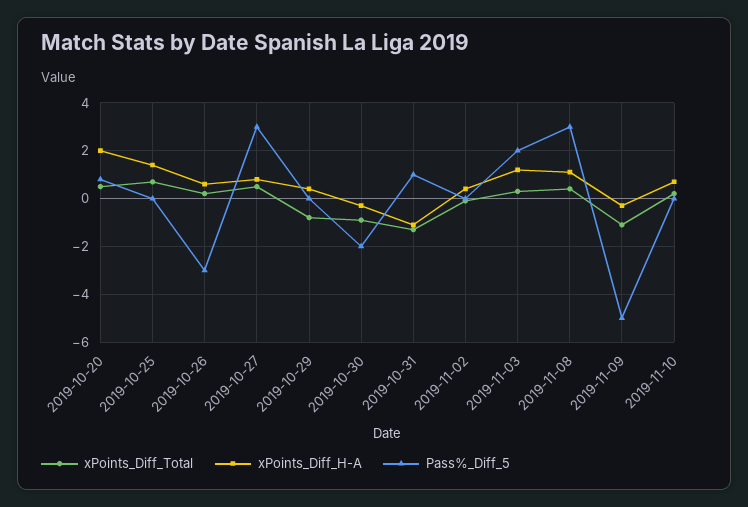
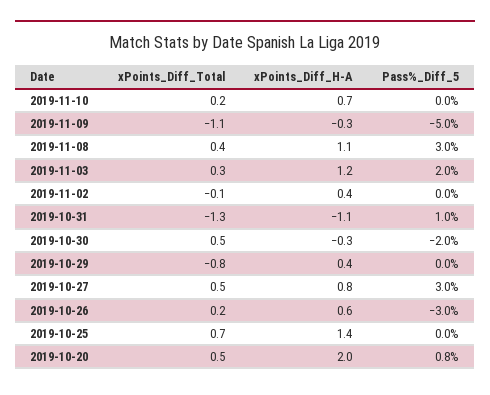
xPoints_Diff_Total, 2019-10-30: -1 -> 0.5

